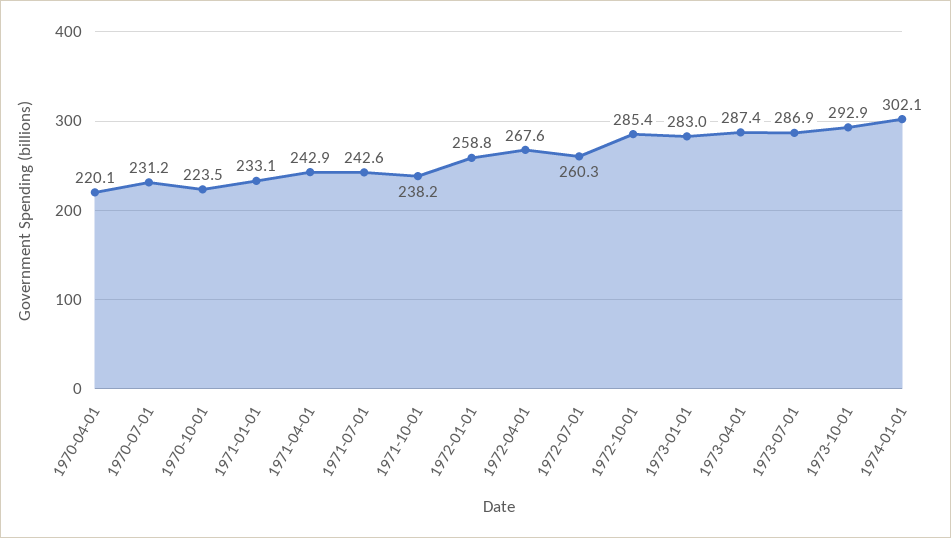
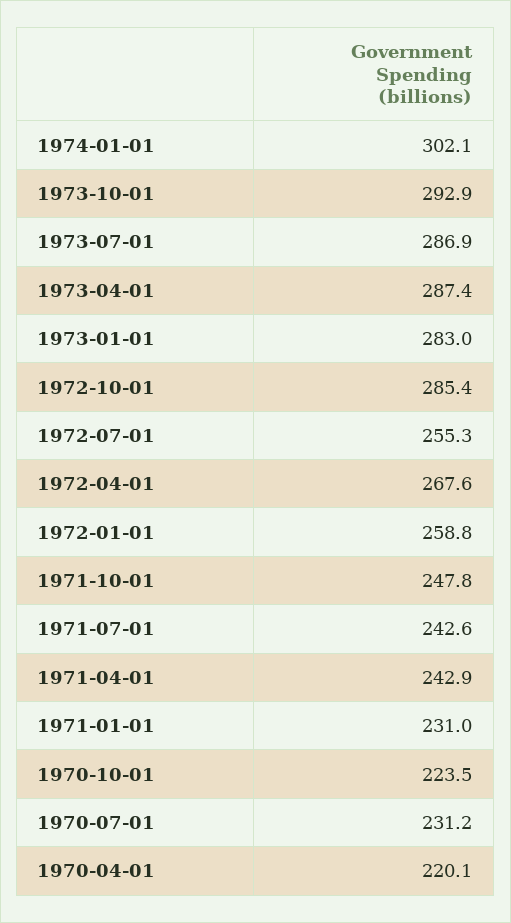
1971-01-01: 233.1 -> 231
1971-10-01: 238.2 -> 247.8
1972-07-01: 260.3 -> 255.3

